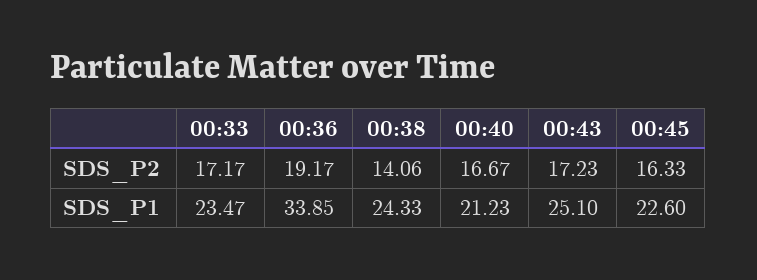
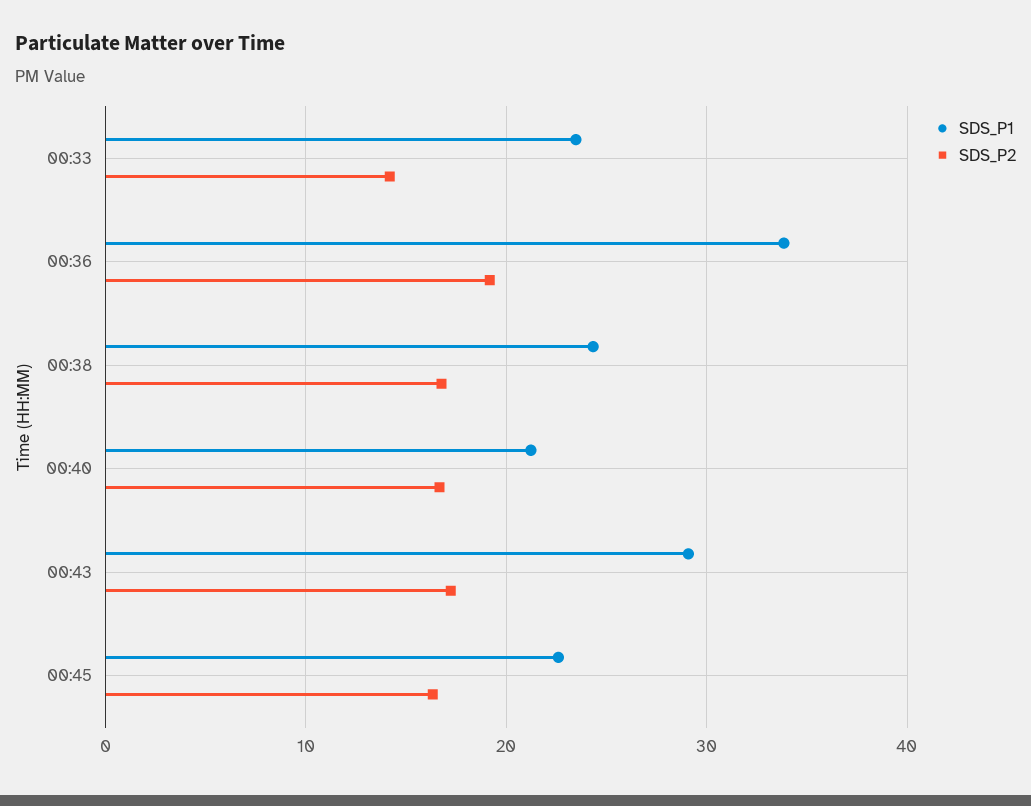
SDS_P2, 00:33: 17.17 -> 14
SDS_P2, 00:38: 14.06 -> 17
SDS_P1, 00:43: 25.1 -> 29

